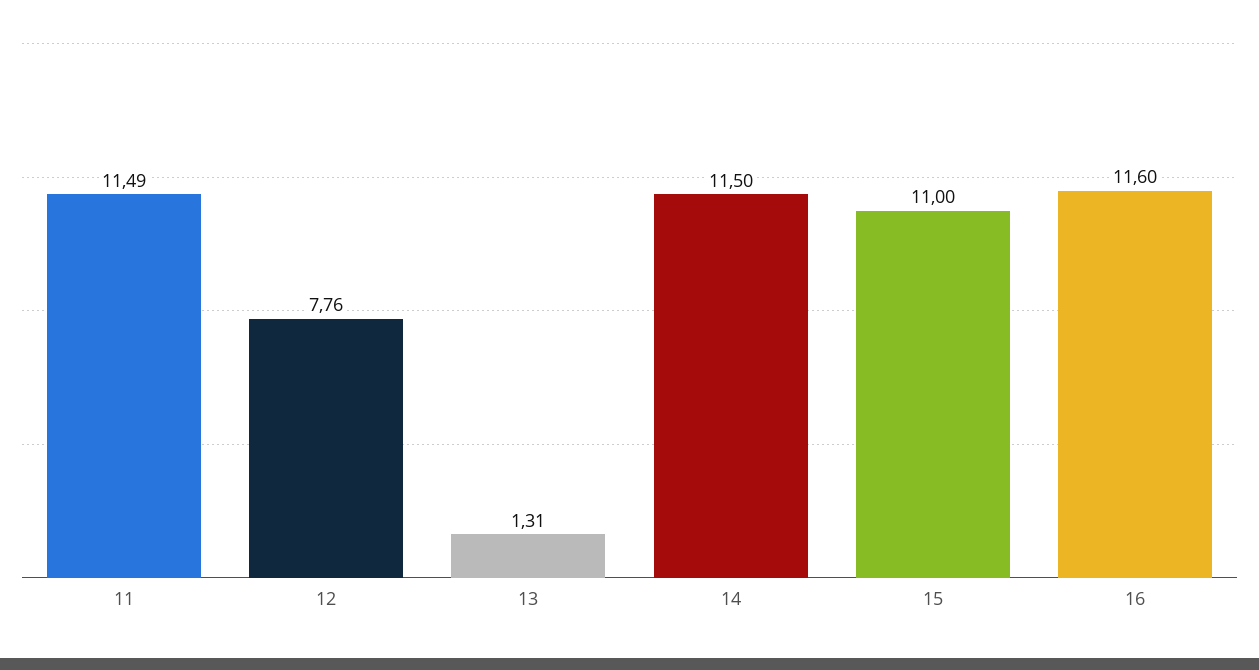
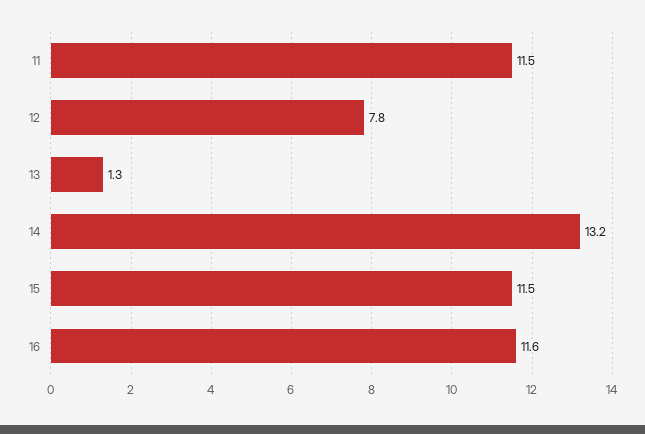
14: 11.5 -> 13.2
15: 11 -> 11.5

